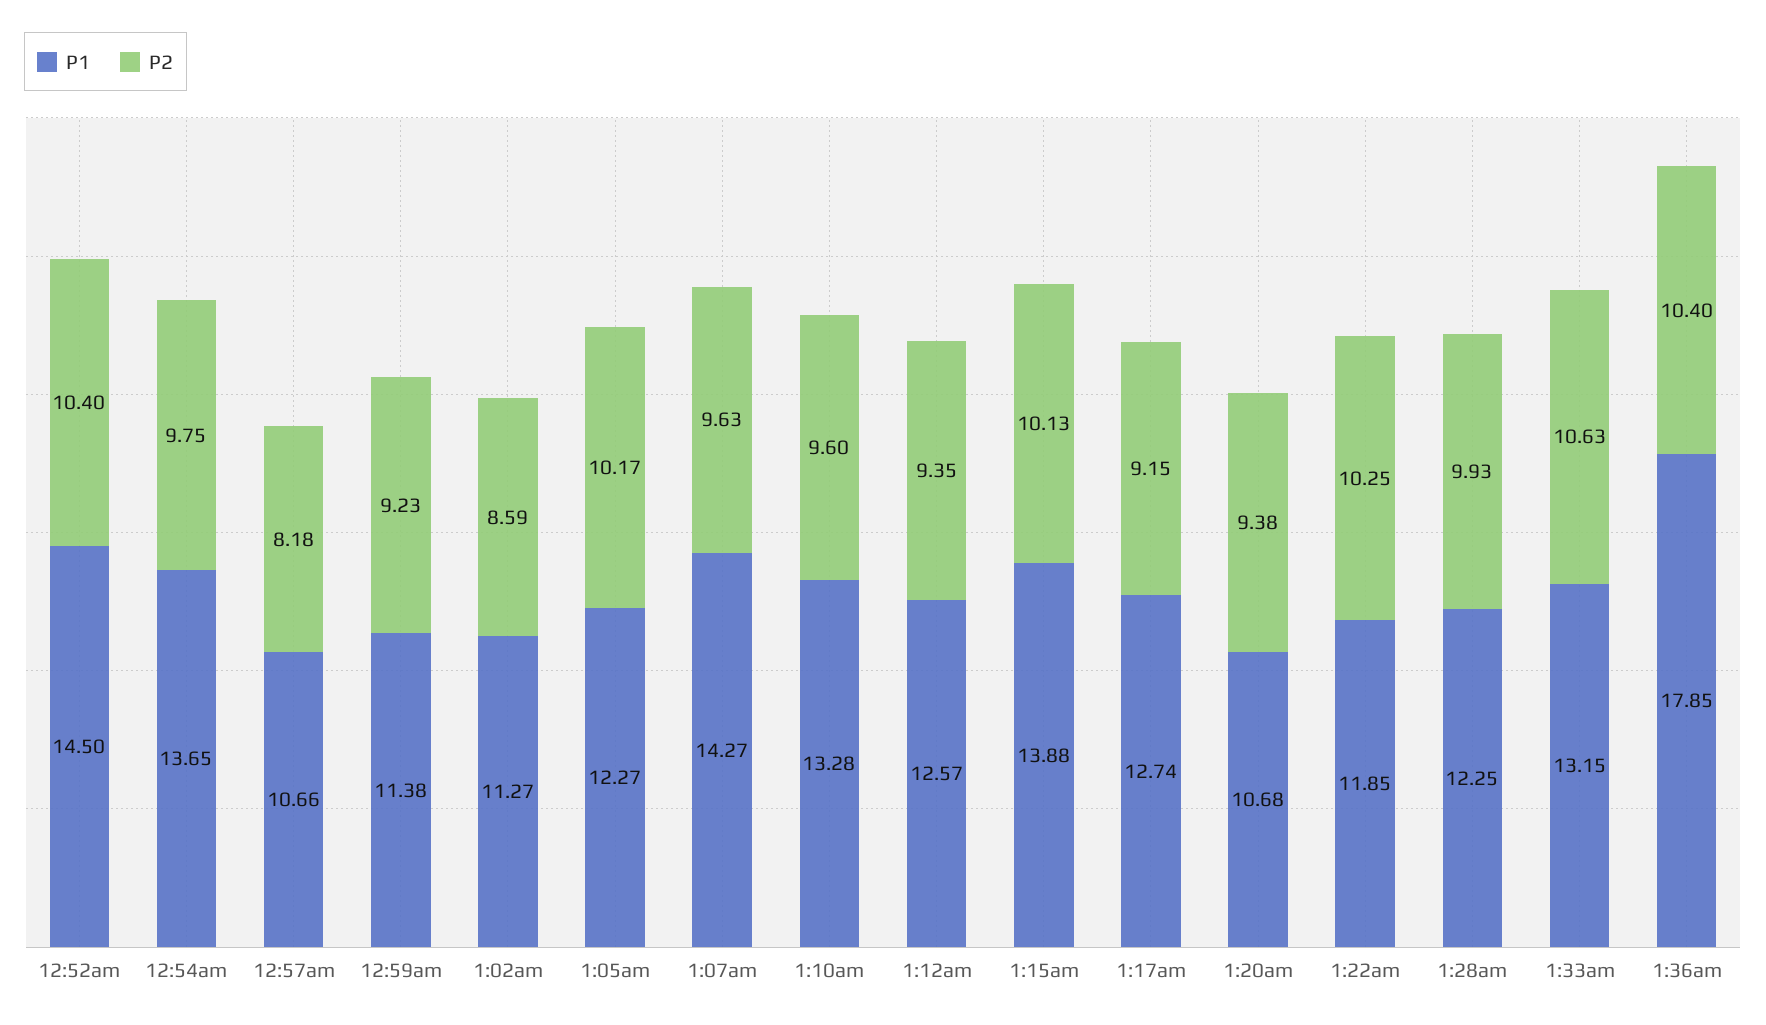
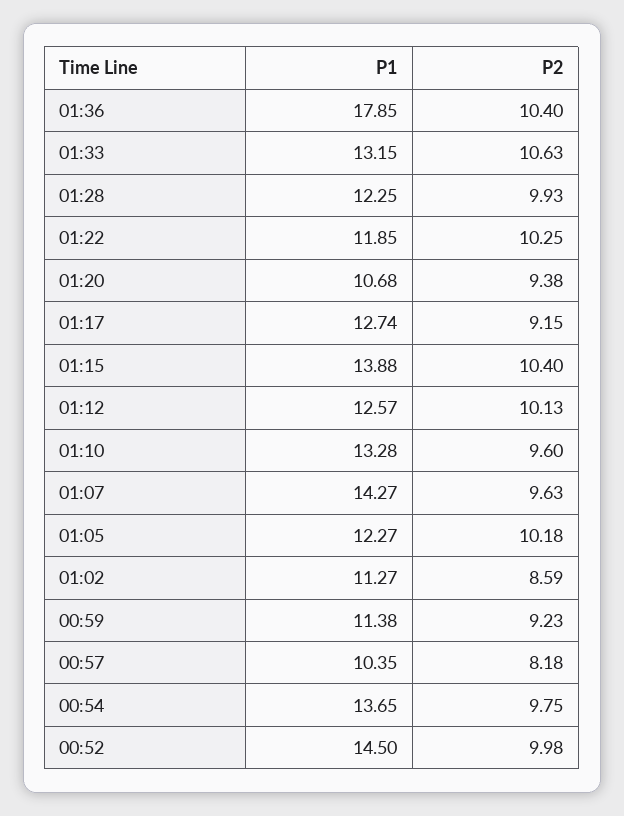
P2, 12:52am: 10.4 -> 9.98
P1, 12:57am: 10.66 -> 10.35
P2, 1:05am: 10.17 -> 10.18
P2, 1:12am: 9.35 -> 10.13
P2, 1:15am: 10.13 -> 10.4

